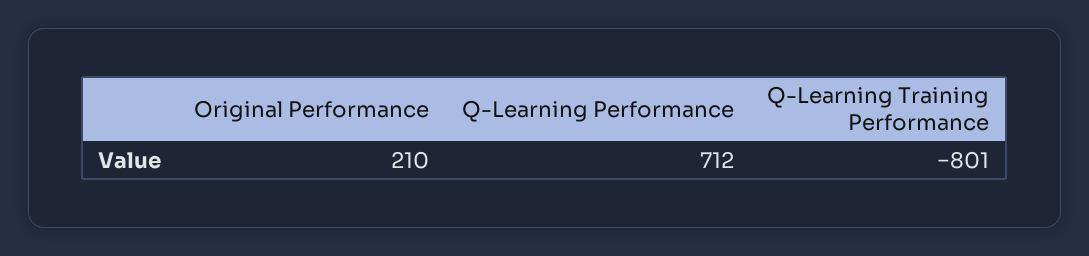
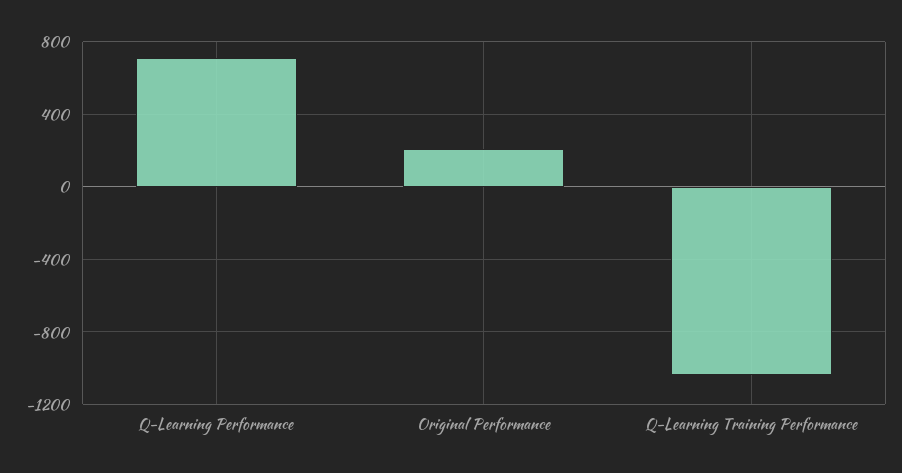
Q-Learning Training Performance: -801 -> -1050

